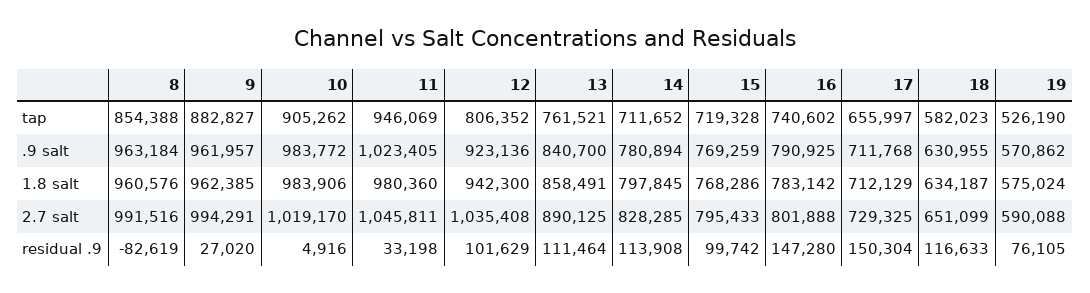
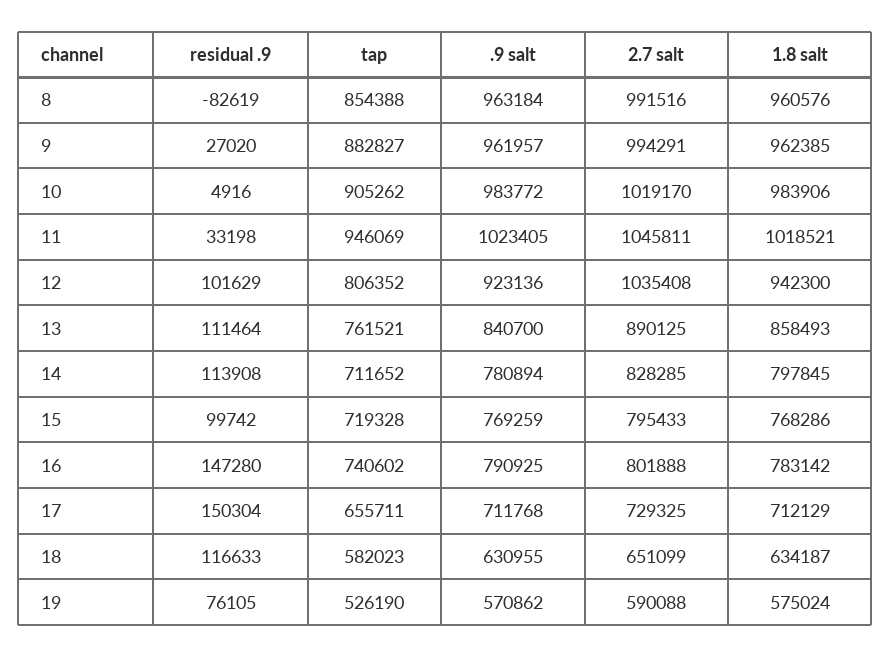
17, tap: 655997 -> 655711
11, 1.8 salt: 980360 -> 1018521
13, 1.8 salt: 858491 -> 858493

